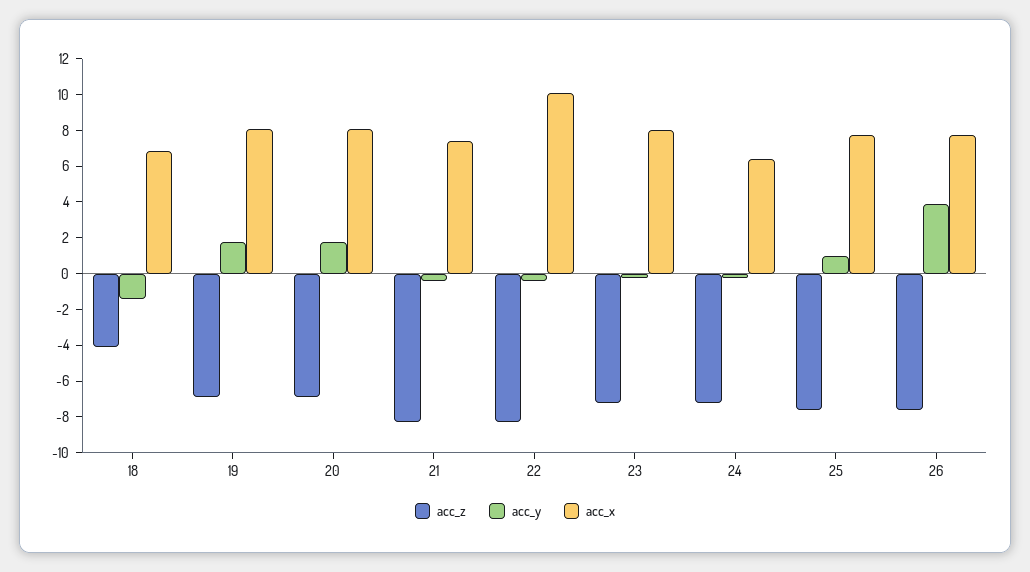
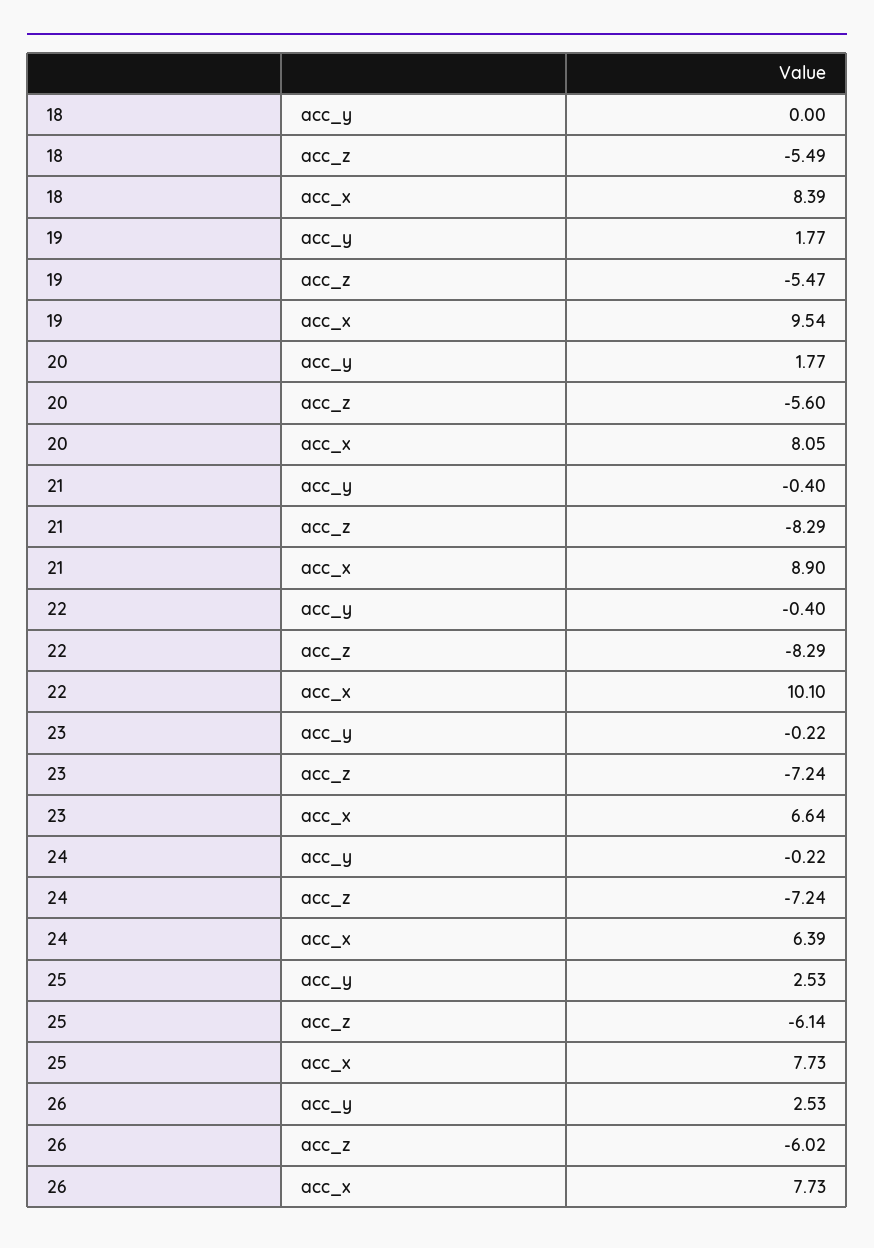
acc_z, 18: -4 -> -5.49
acc_y, 18: -1.5 -> 0
acc_x, 18: 7 -> 8.39
acc_z, 19: -7 -> -5.47
acc_x, 19: 8 -> 9.54
acc_z, 20: -7 -> -5.6
acc_x, 21: 7.5 -> 8.9
acc_x, 23: 8 -> 6.64
acc_z, 25: -7.5 -> -6.14
acc_y, 25: 1 -> 2.53
acc_z, 26: -7.5 -> -6.02
acc_y, 26: 4 -> 2.53

